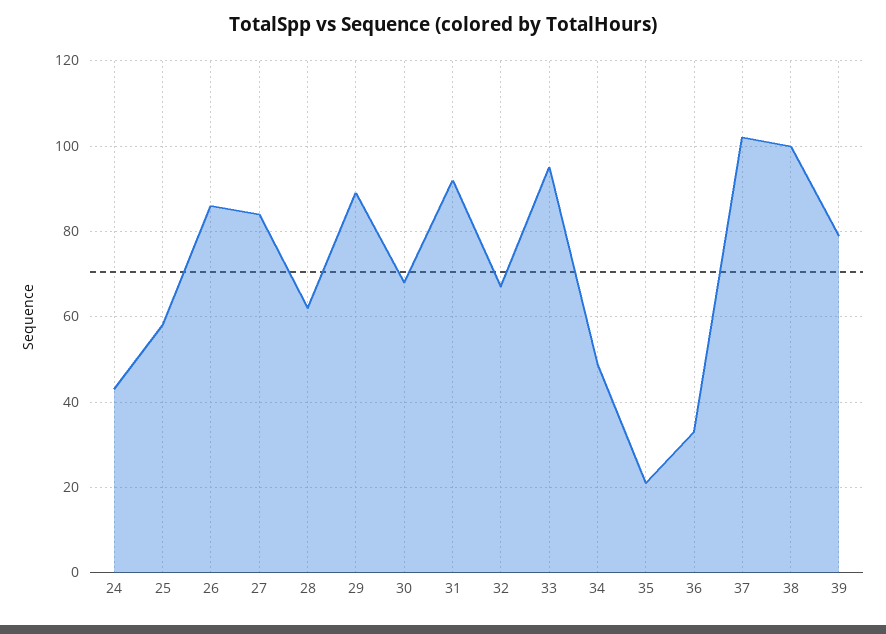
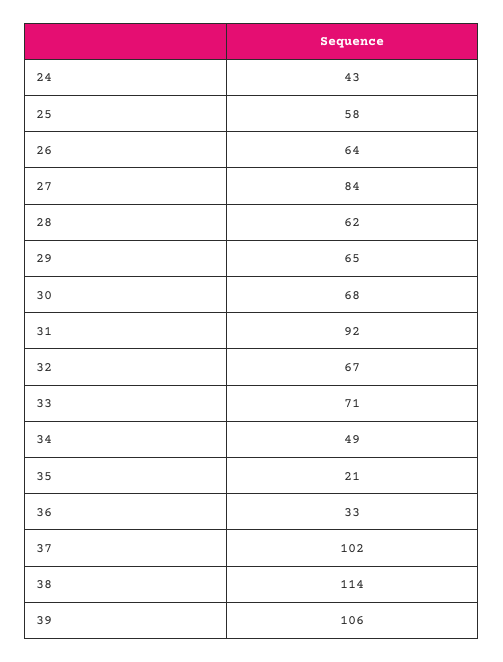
26: 85 -> 64
29: 90 -> 65
33: 95 -> 71
38: 100 -> 114
39: 80 -> 106

